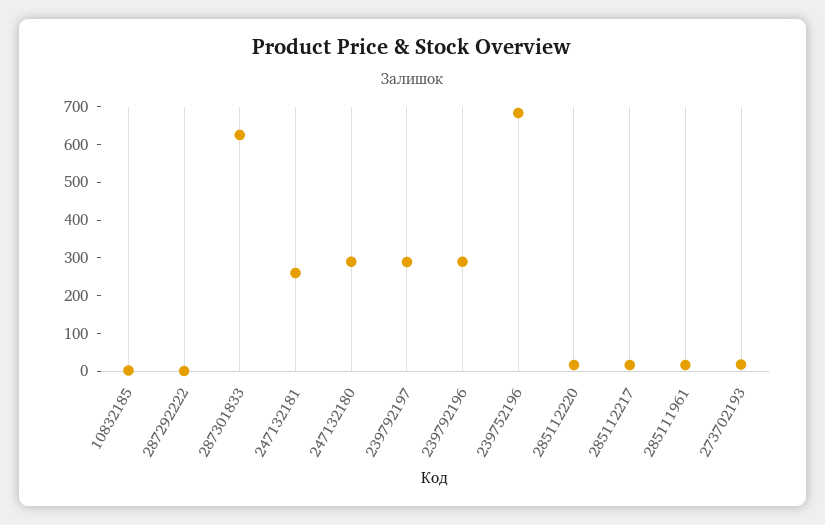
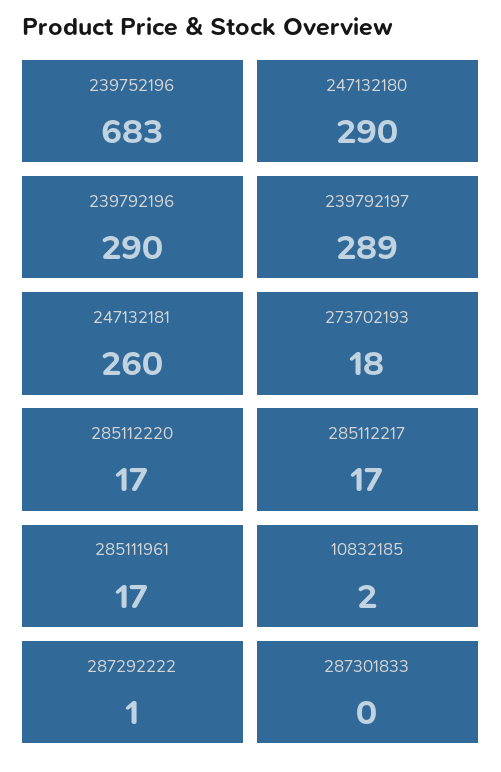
287301833: 625 -> 0

